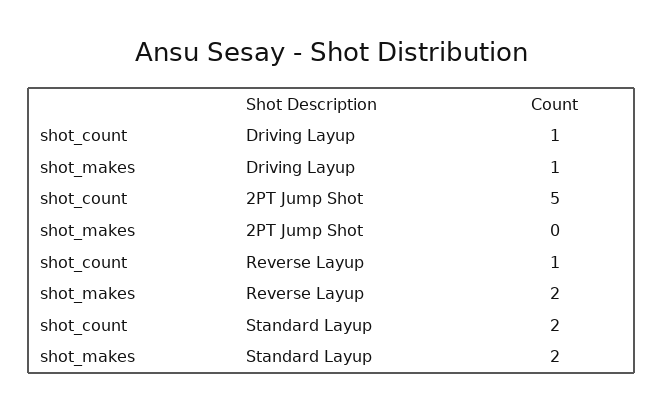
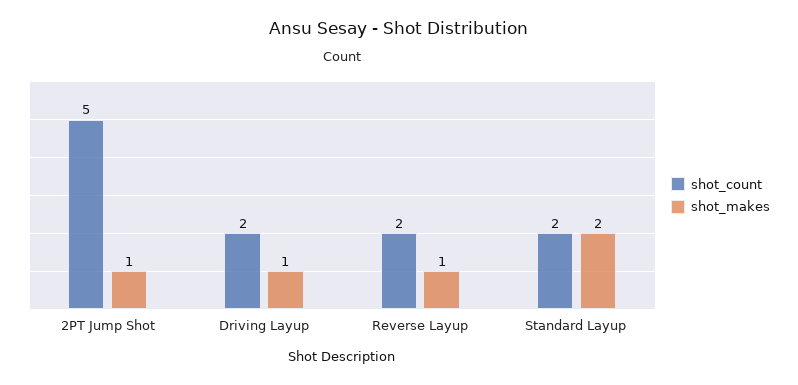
shot_count, Driving Layup: 1 -> 2
shot_makes, 2PT Jump Shot: 0 -> 1
shot_count, Reverse Layup: 1 -> 2
shot_makes, Reverse Layup: 2 -> 1

